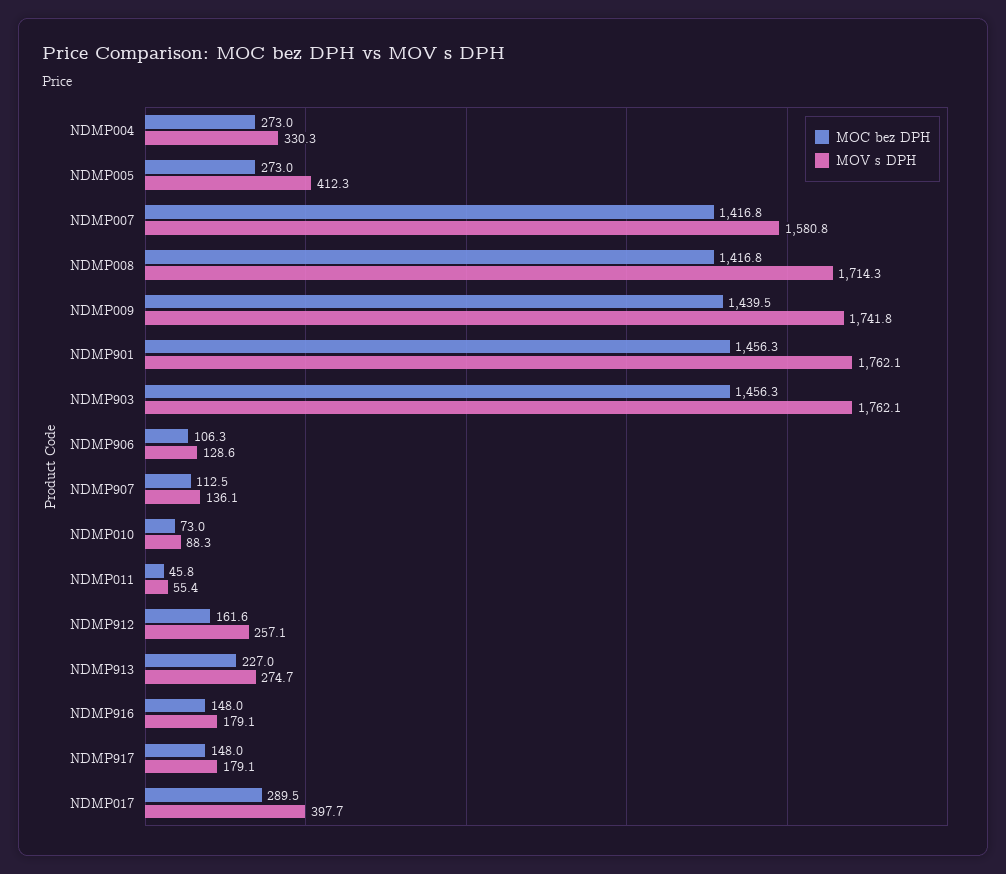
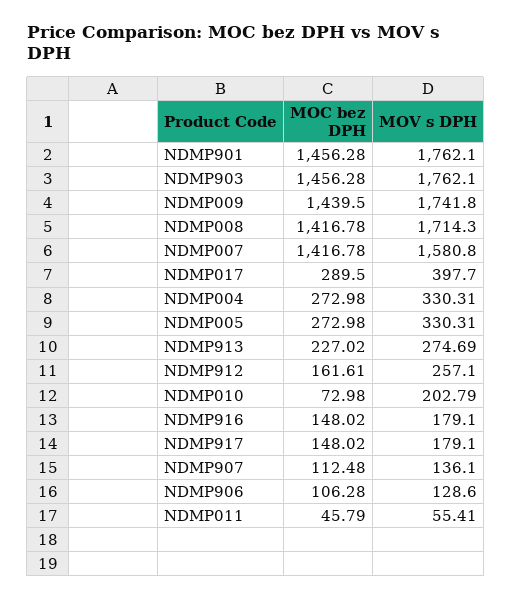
MOV s DPH, NDMP005: 412.3 -> 330.31
MOV s DPH, NDMP010: 88.3 -> 202.79

